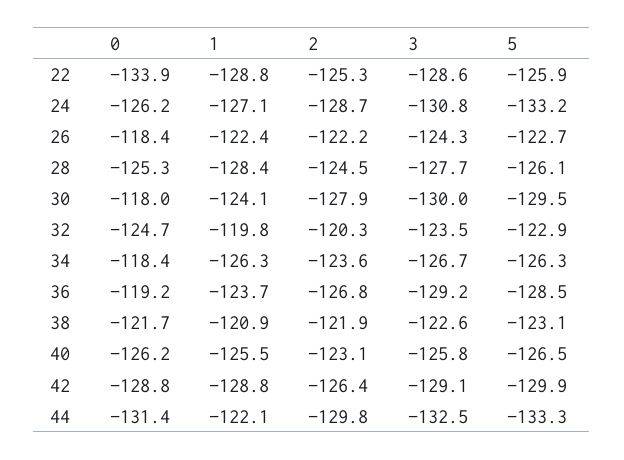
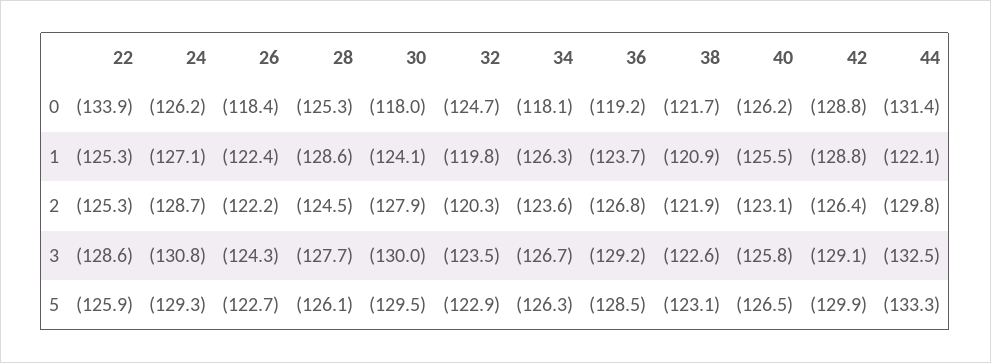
1, 22: -128.8 -> -125.3
5, 24: -133.2 -> -129.3
1, 28: -128.4 -> -128.6
0, 34: -118.4 -> -118.1

